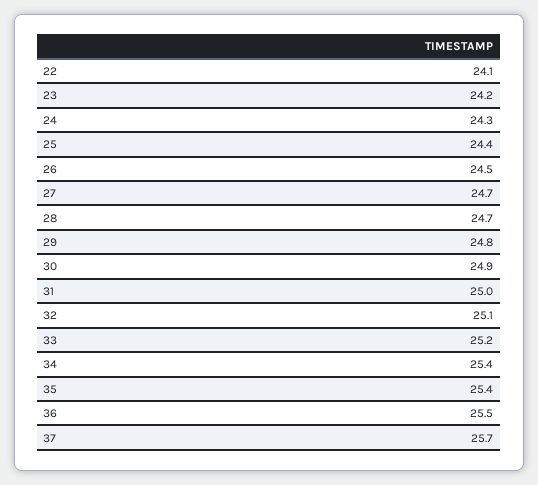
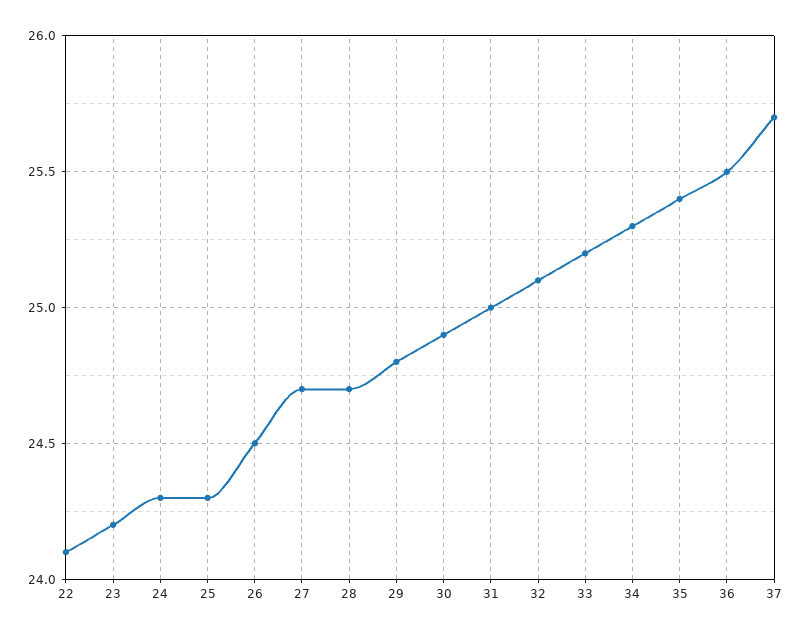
25: 24.4 -> 24.3
34: 25.4 -> 25.3

